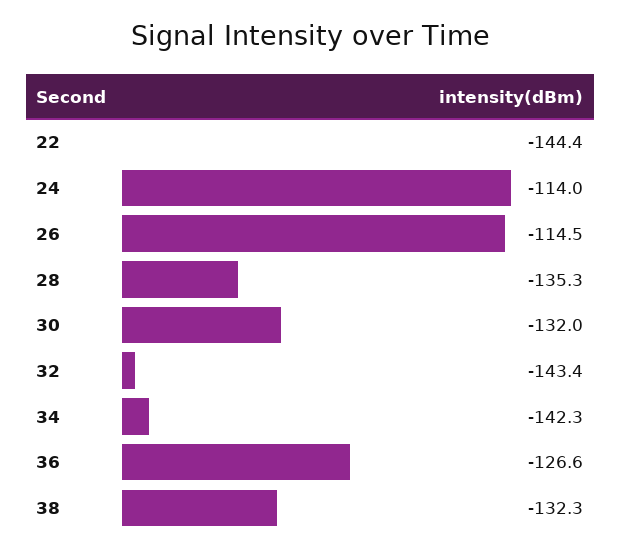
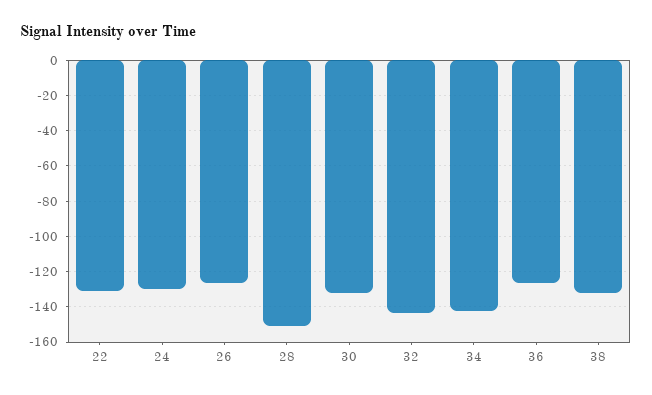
22: -144.4 -> -130
24: -114 -> -130
26: -114.5 -> -125
28: -135.3 -> -150

